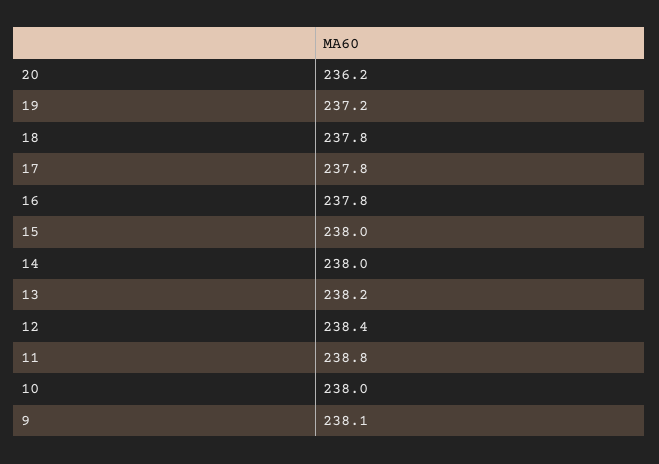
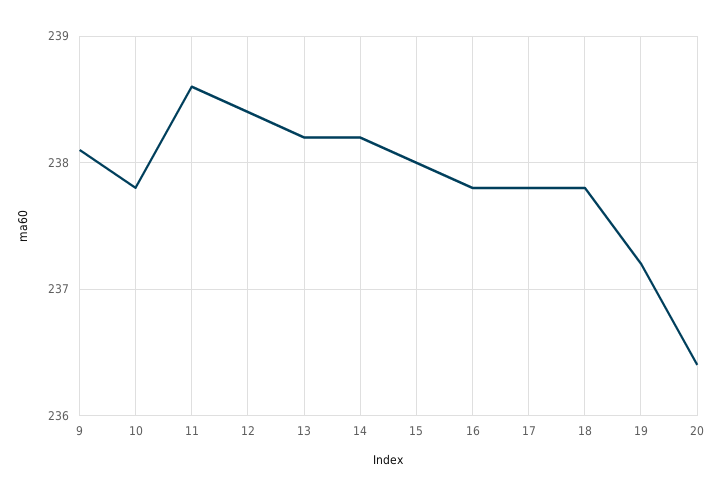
20: 236.2 -> 236.4
14: 238 -> 238.2
11: 238.8 -> 238.6
10: 238 -> 237.8

